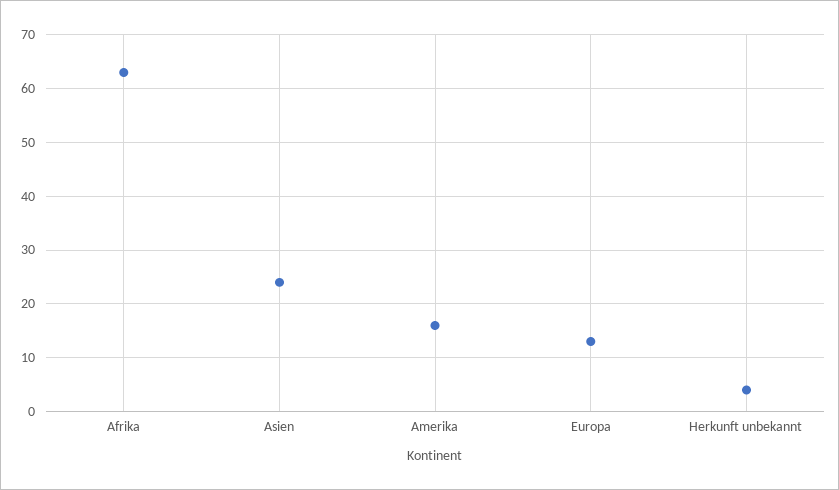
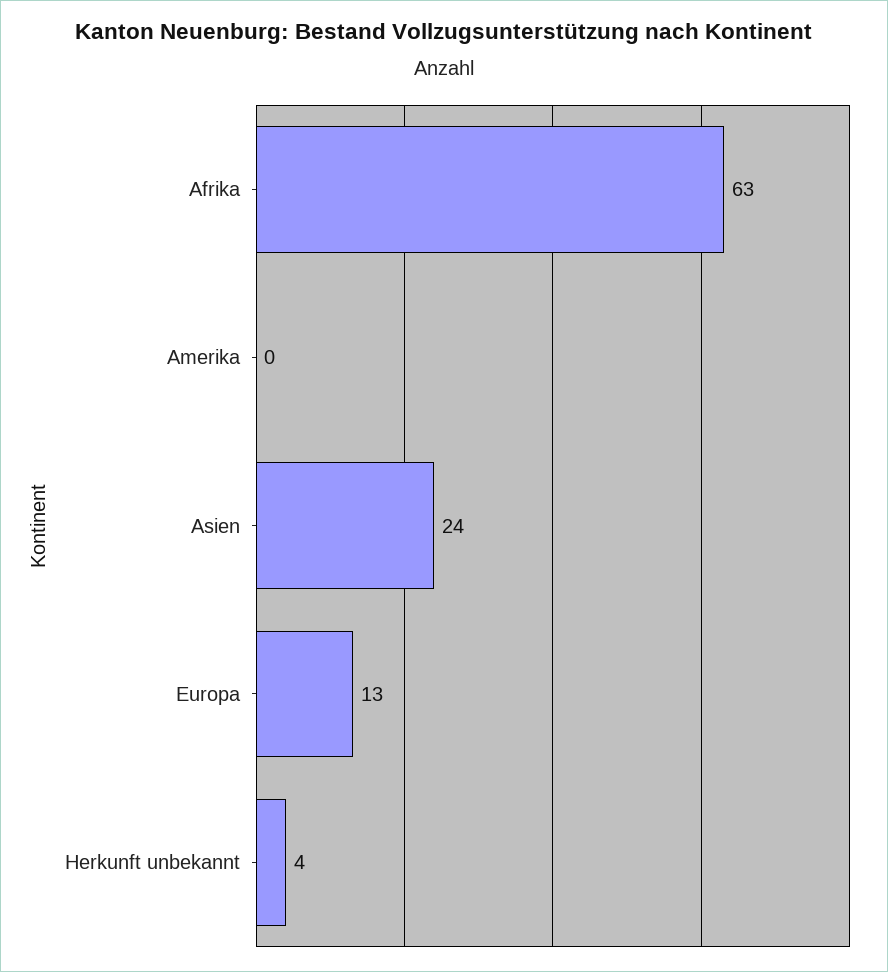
Amerika: 15 -> 0

